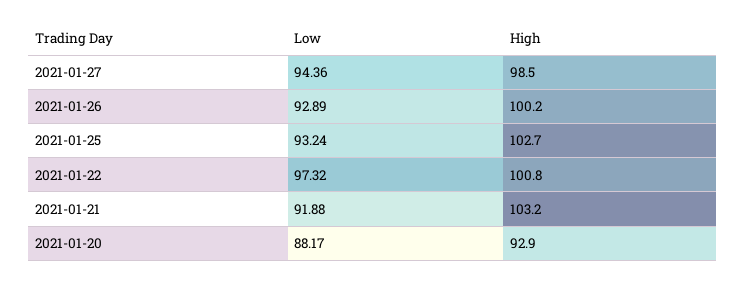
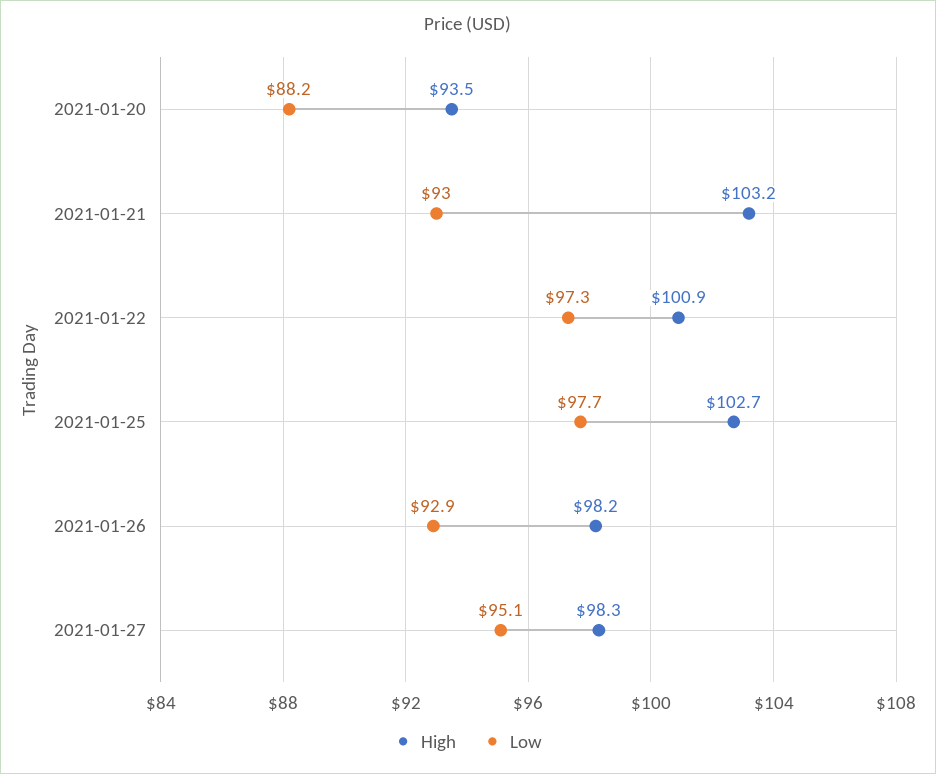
Low, 2021-01-27: 94.36 -> 95.1
High, 2021-01-27: 98.5 -> 98.3
High, 2021-01-26: 100.2 -> 98.2
Low, 2021-01-25: 93.24 -> 97.7
High, 2021-01-22: 100.8 -> 100.9
Low, 2021-01-21: 91.88 -> 93
High, 2021-01-20: 92.9 -> 93.5

